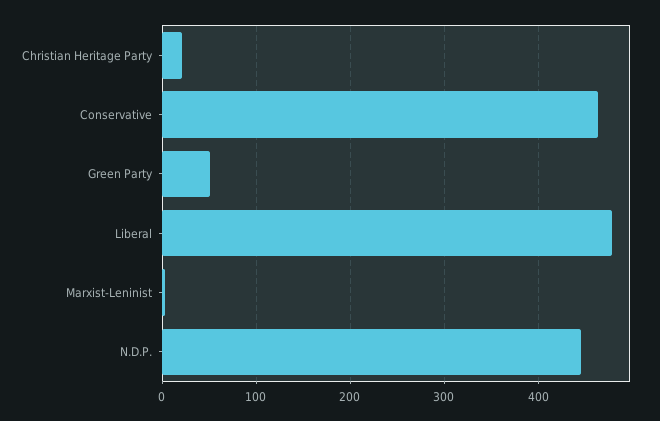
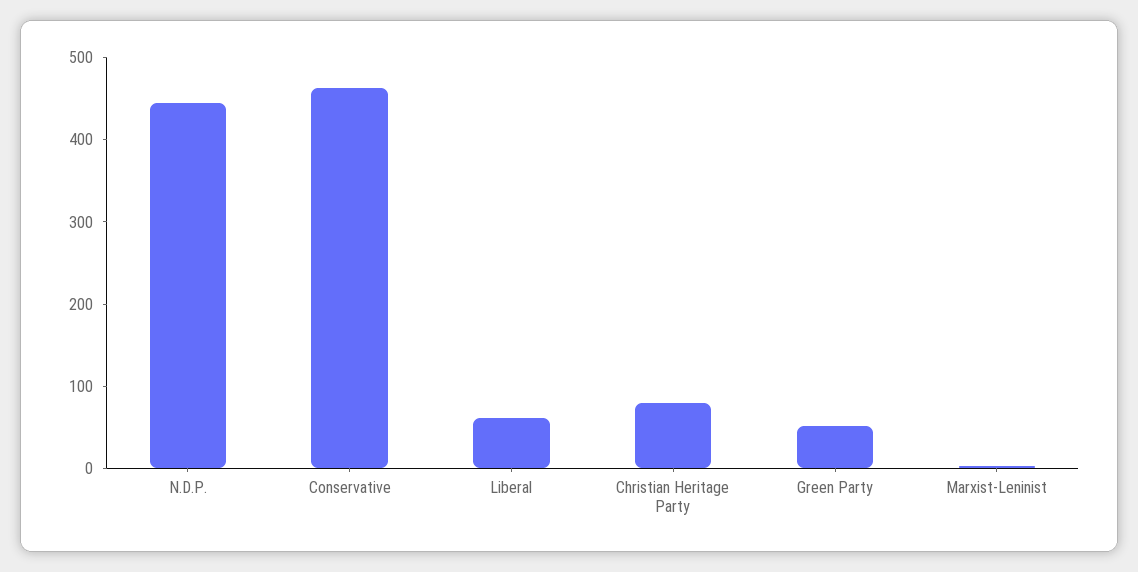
Christian Heritage Party: 20 -> 80
Liberal: 480 -> 60

